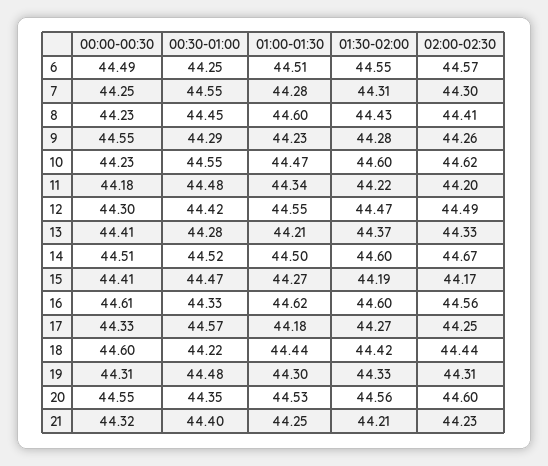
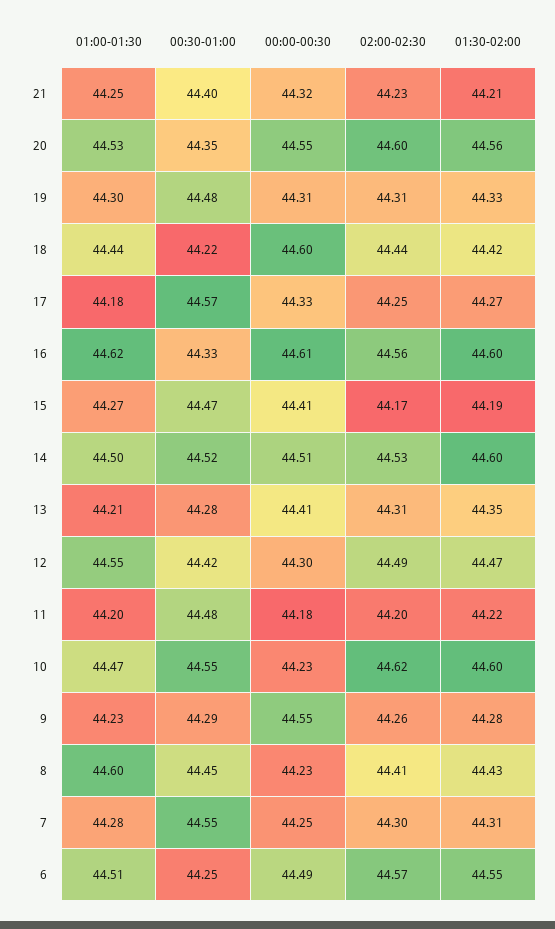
01:00-01:30, 11: 44.34 -> 44.2
01:30-02:00, 13: 44.37 -> 44.35
02:00-02:30, 13: 44.33 -> 44.31
02:00-02:30, 14: 44.67 -> 44.53

